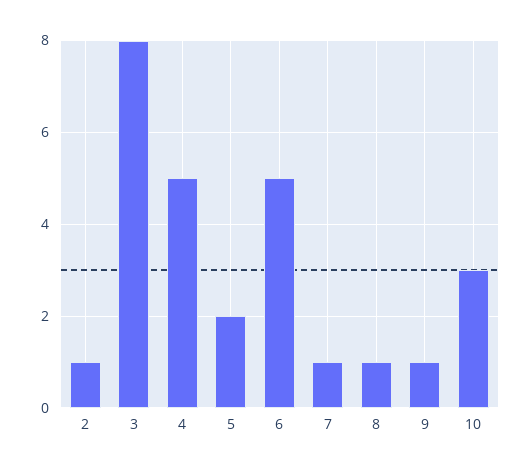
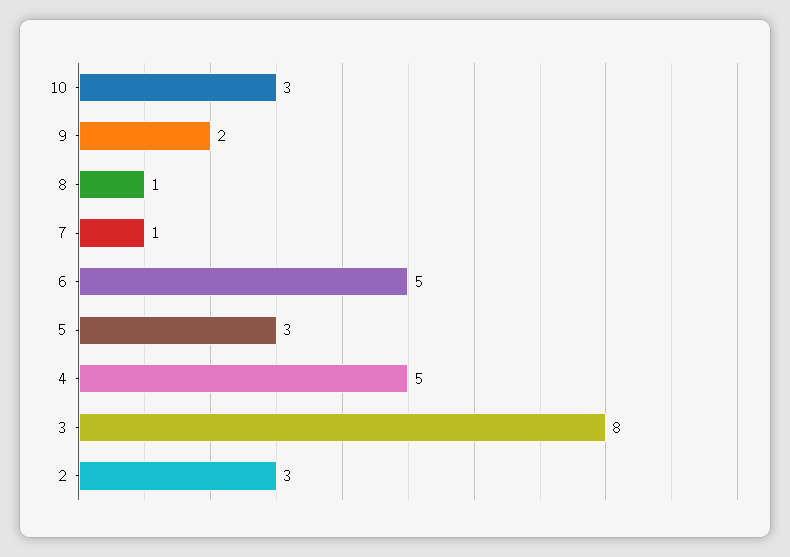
2: 1 -> 3
5: 2 -> 3
9: 1 -> 2

